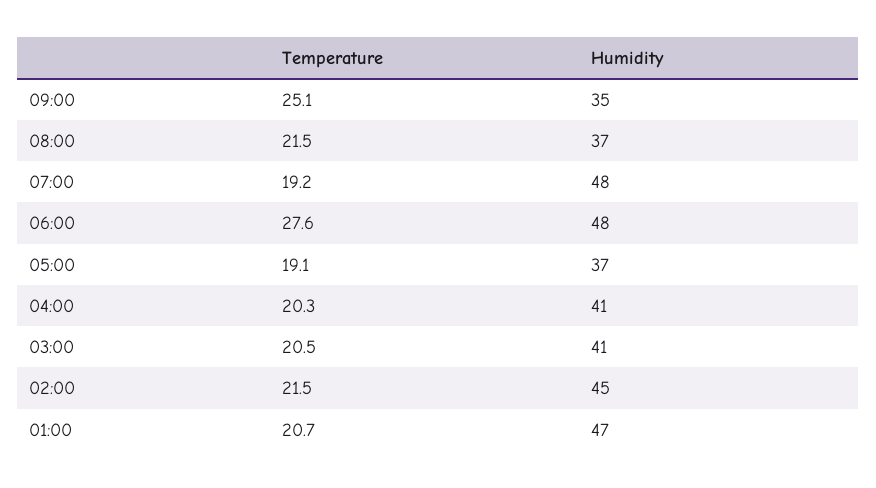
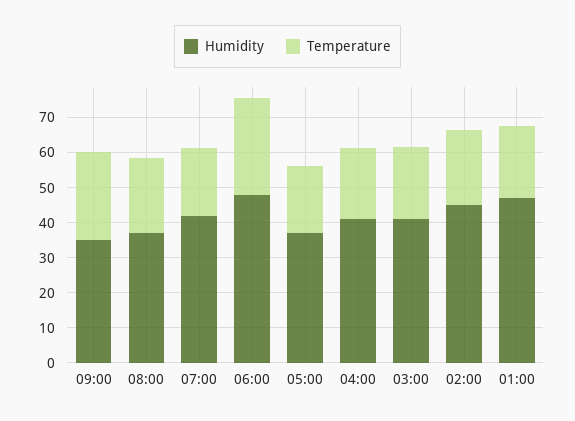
Humidity, 07:00: 48 -> 42.5

